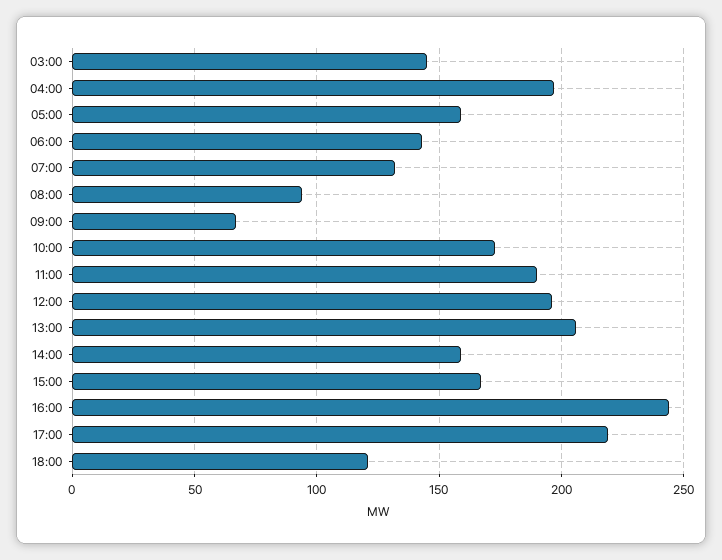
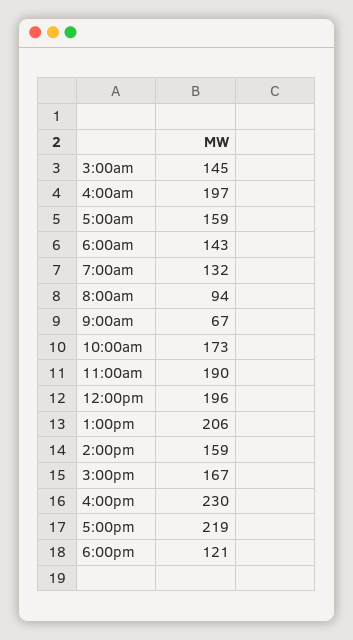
16:00: 245 -> 230

